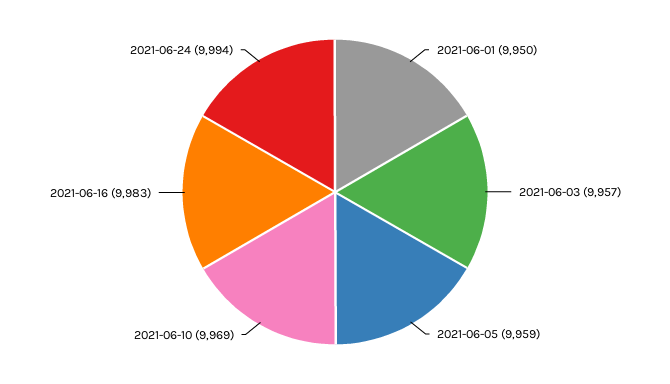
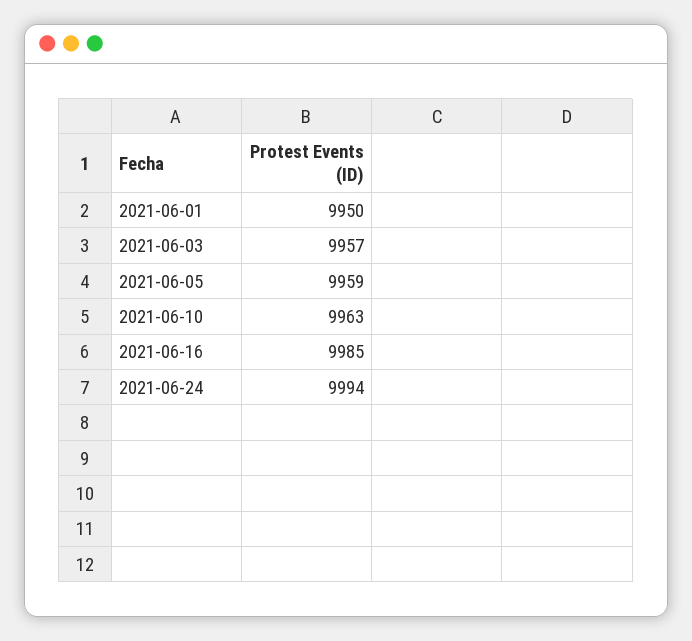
2021-06-10: 9969 -> 9963
2021-06-16: 9983 -> 9985

